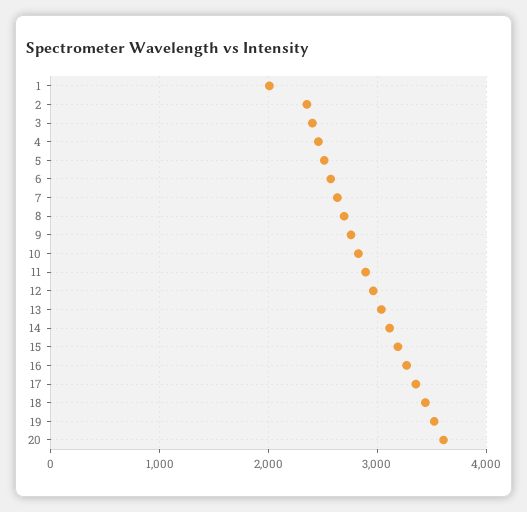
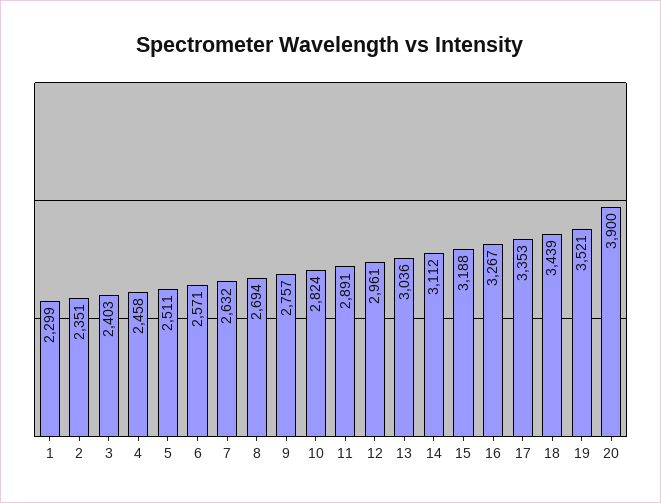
1: 2000 -> 2299
20: 3600 -> 3900

